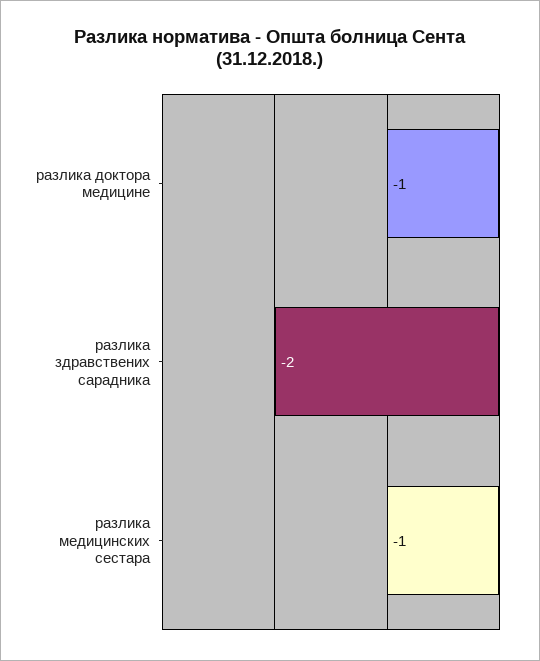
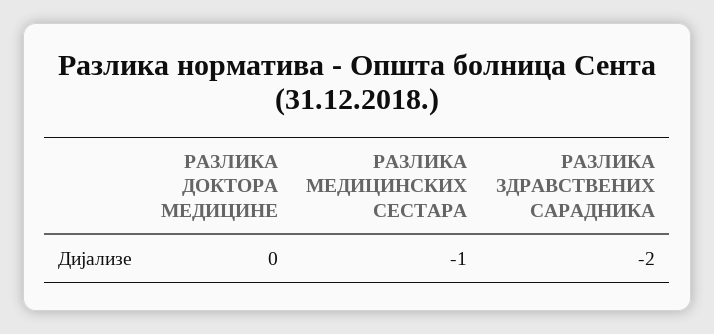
разлика доктора медицине: -1 -> 0

